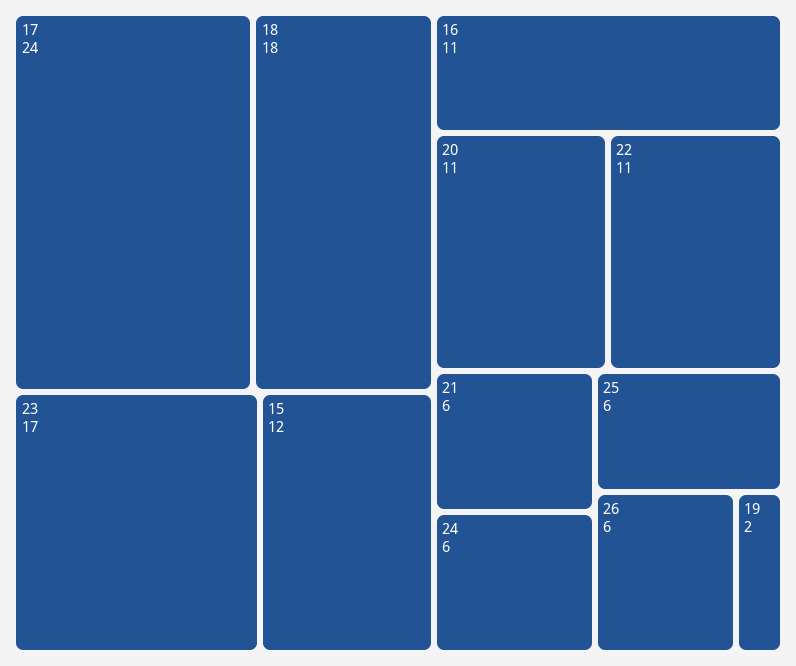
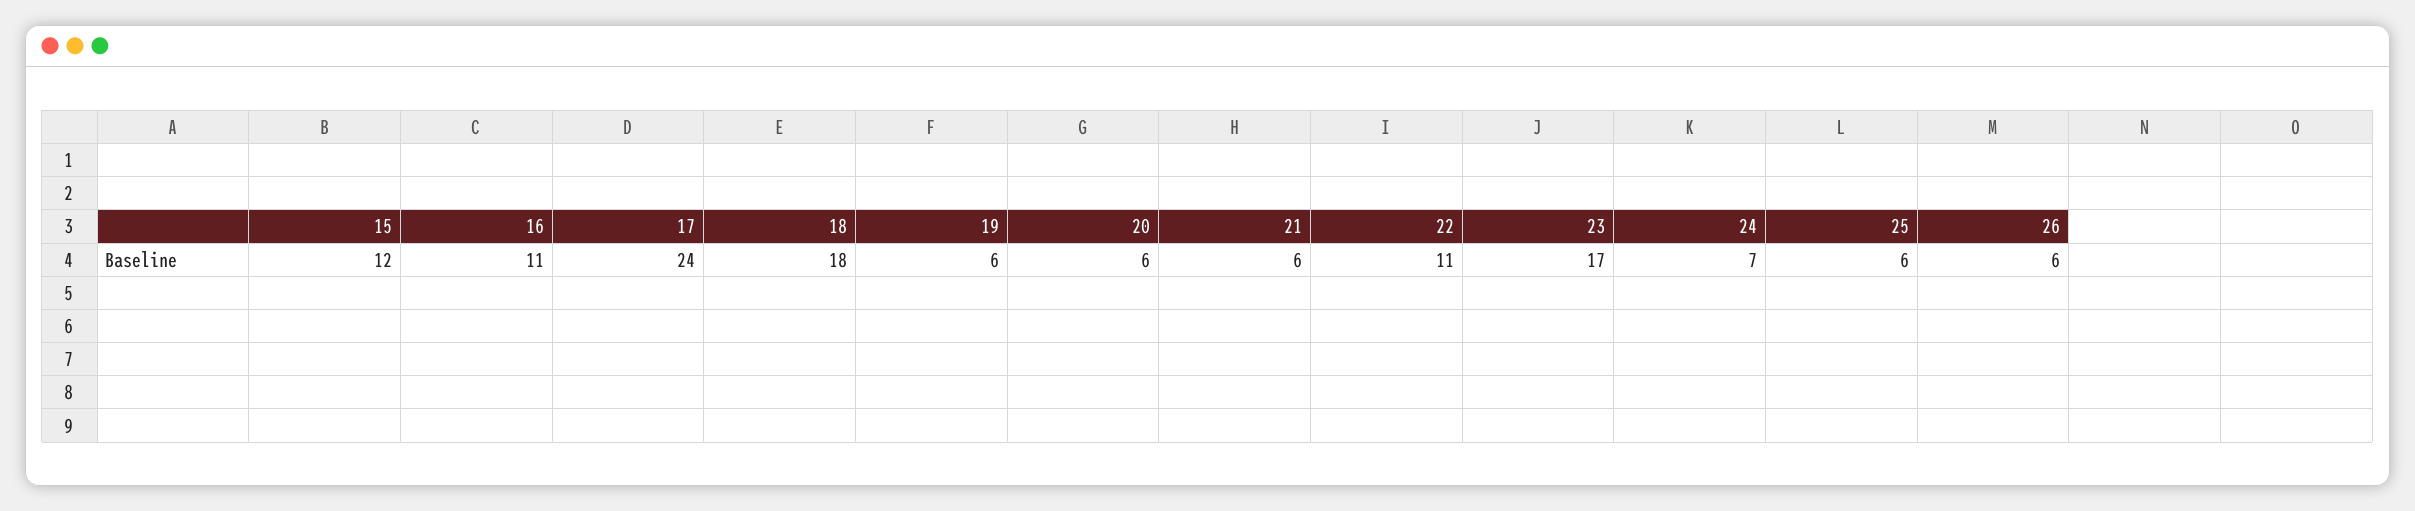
20: 11 -> 6
24: 6 -> 7
19: 2 -> 6

